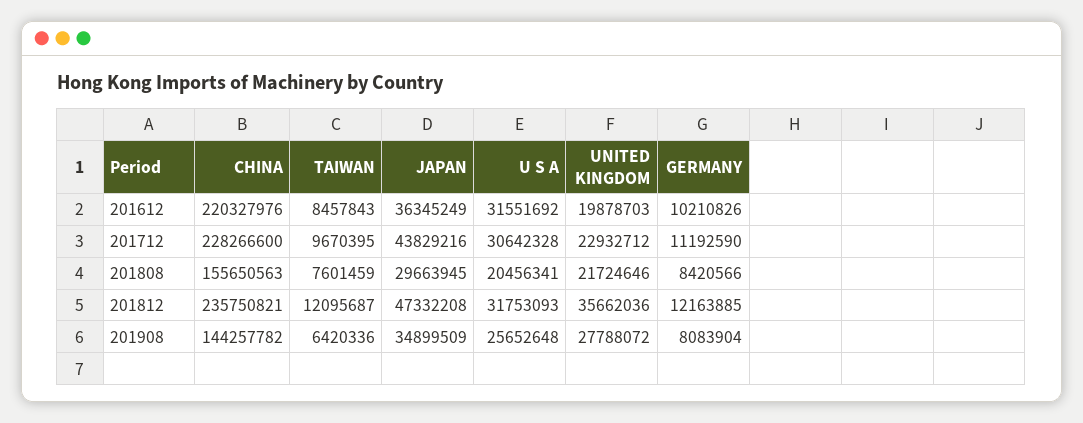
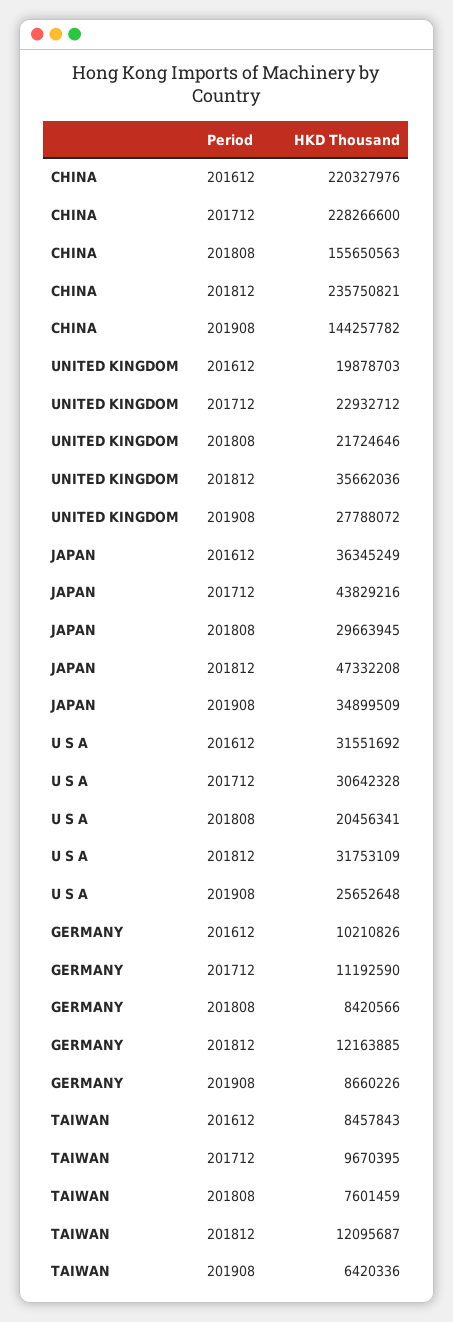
U S A, 201812: 31753093 -> 31753109
GERMANY, 201908: 8083904 -> 8660226

